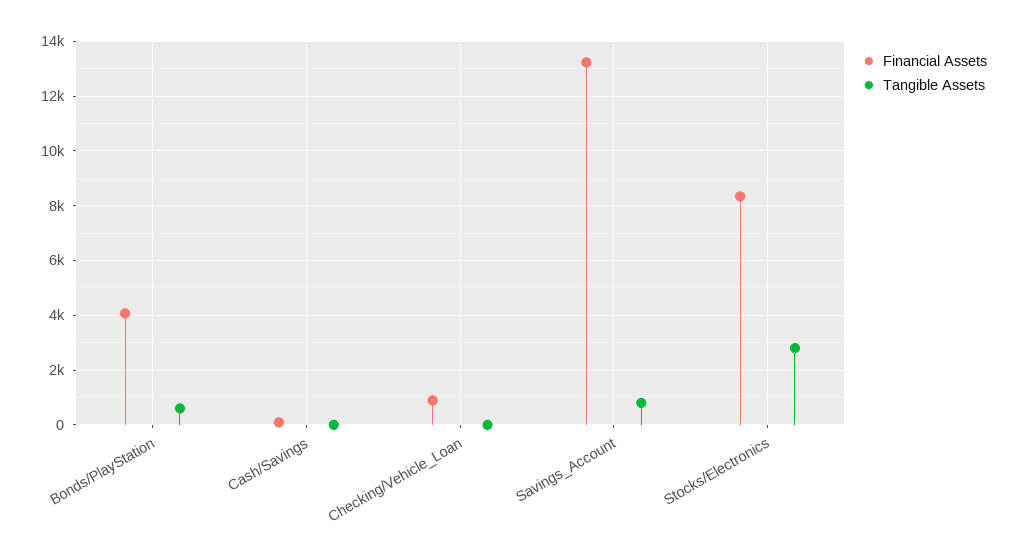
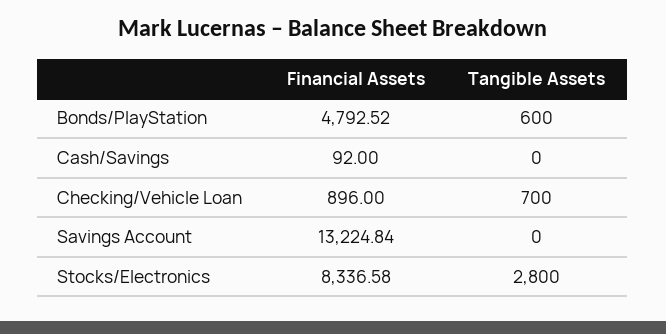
Financial Assets, Bonds/PlayStation: 4000 -> 4792.52
Tangible Assets, Checking/Vehicle_Loan: 0 -> 700
Tangible Assets, Savings_Account: 750 -> 0

